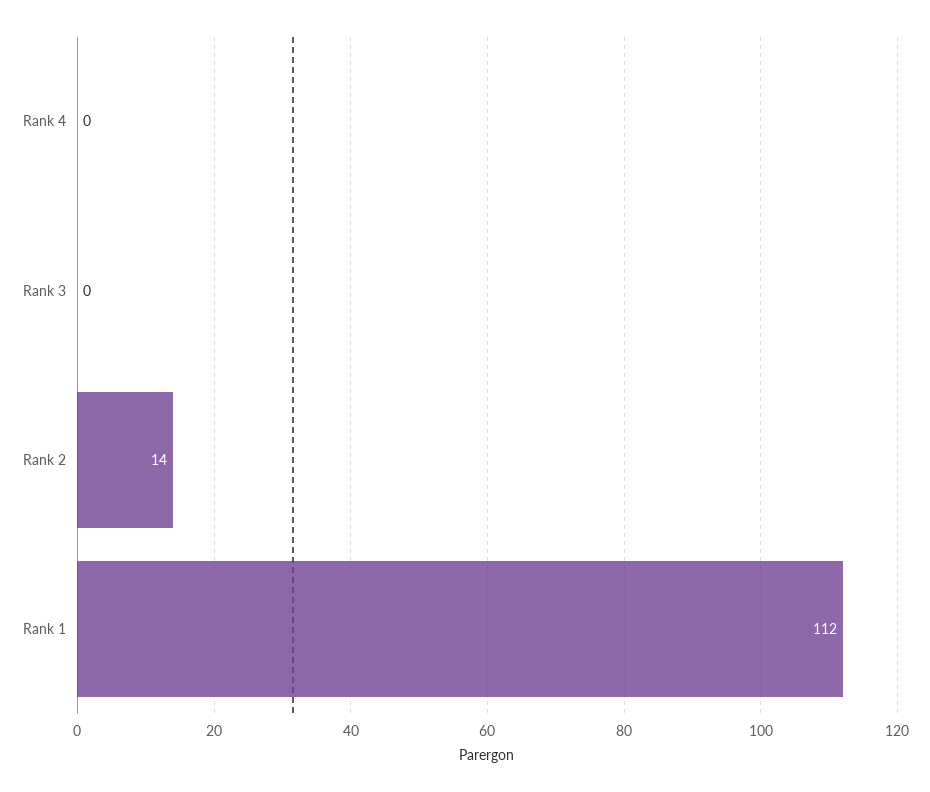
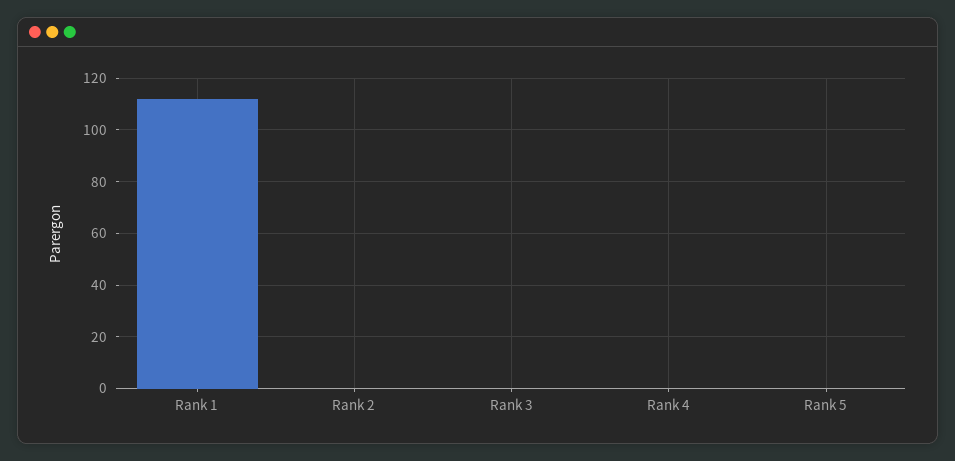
Rank 2: 14 -> 0
Rank 5: none -> 0

